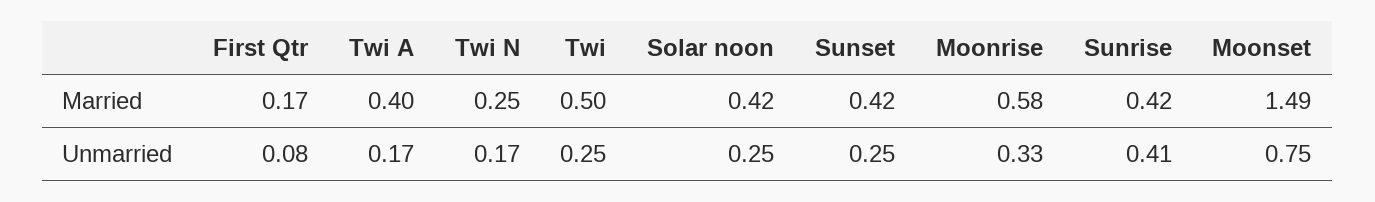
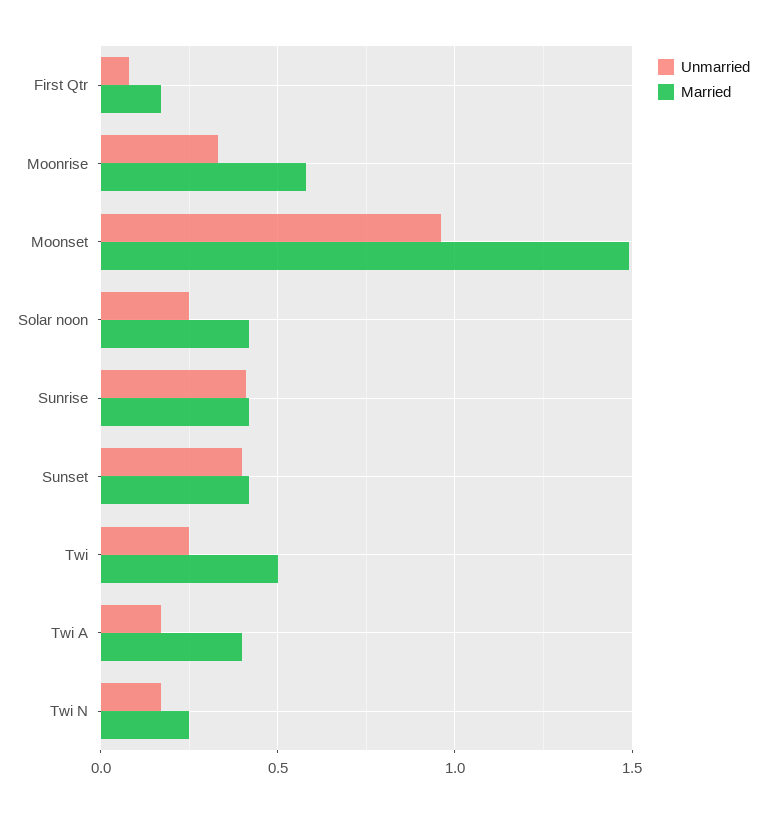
Unmarried, Sunset: 0.25 -> 0.4
Unmarried, Moonset: 0.75 -> 0.95

